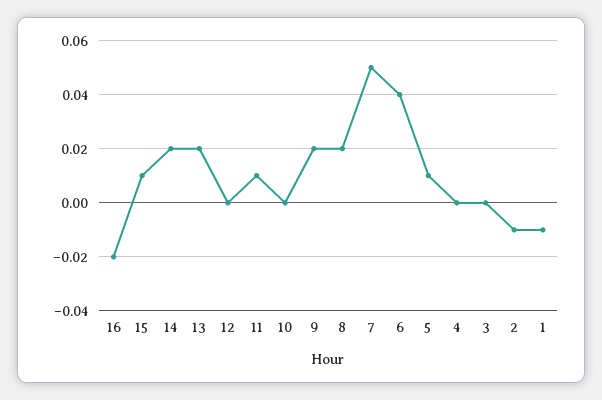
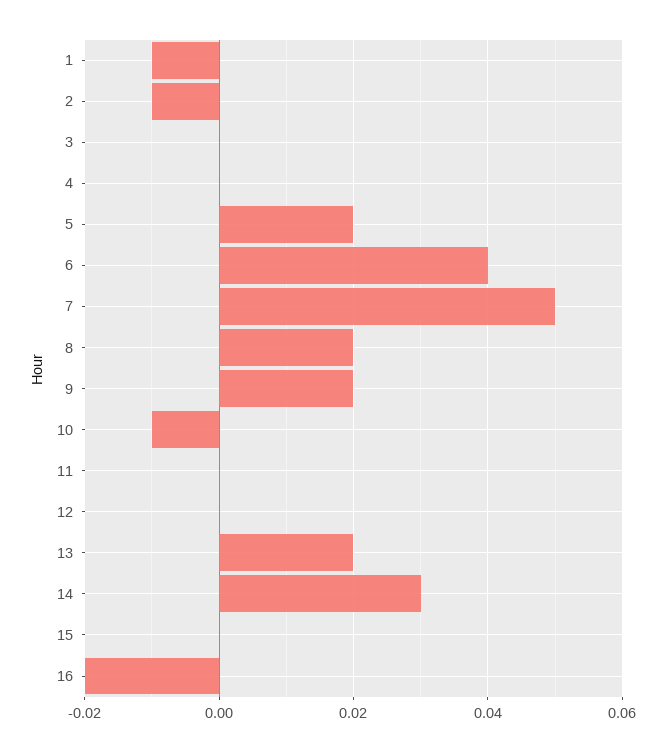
15: 0.01 -> 0
14: 0.02 -> 0.03
11: 0.01 -> 0
10: 0 -> -0.01
5: 0.01 -> 0.02

